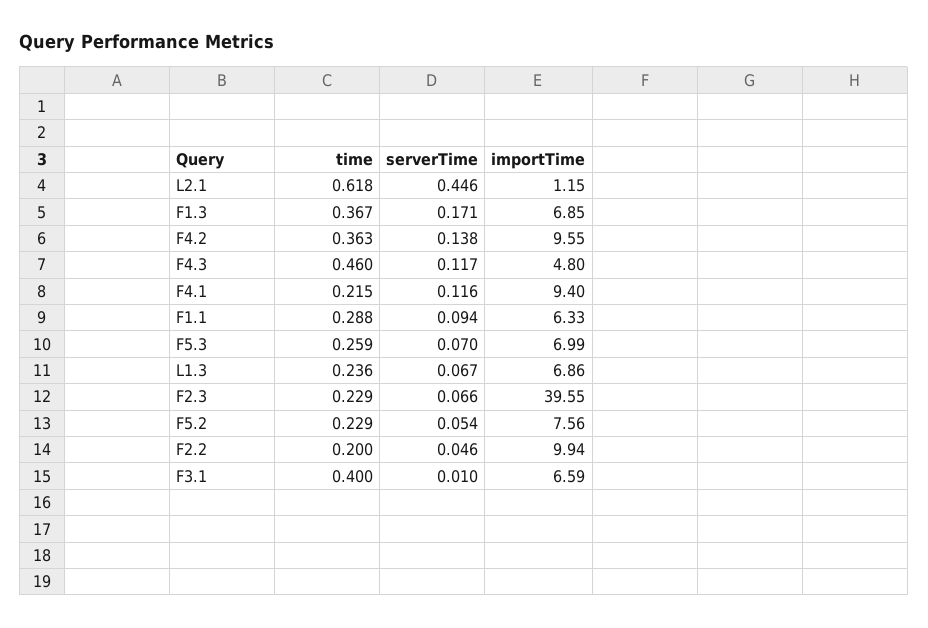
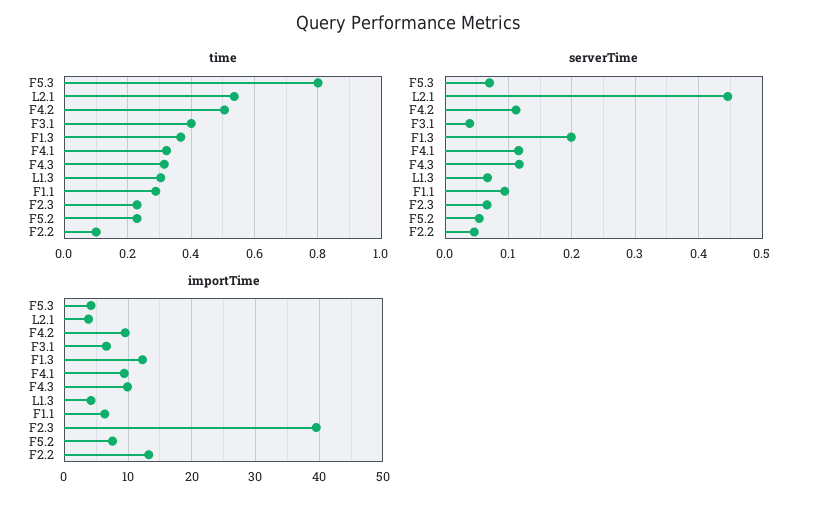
time, L2.1: 0.618 -> 0.54
importTime, L2.1: 1.15 -> 4
serverTime, F1.3: 0.171 -> 0.2
importTime, F1.3: 6.85 -> 12
time, F4.2: 0.363 -> 0.5
serverTime, F4.2: 0.138 -> 0.11
time, F4.3: 0.46 -> 0.32
importTime, F4.3: 4.8 -> 10
time, F4.1: 0.215 -> 0.32
time, F5.3: 0.259 -> 0.8
importTime, F5.3: 6.99 -> 4
time, L1.3: 0.236 -> 0.3
importTime, L1.3: 6.86 -> 4
time, F2.2: 0.2 -> 0.1
importTime, F2.2: 9.94 -> 13
serverTime, F3.1: 0.01 -> 0.04

